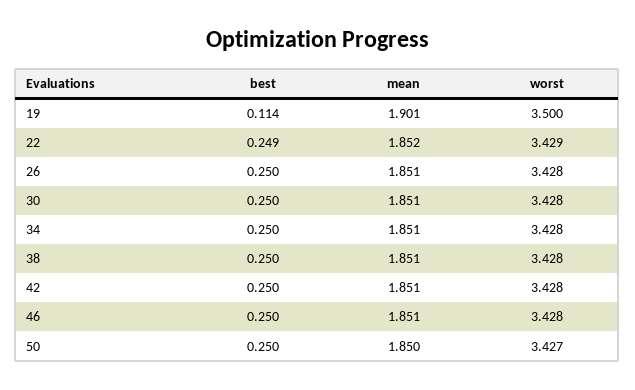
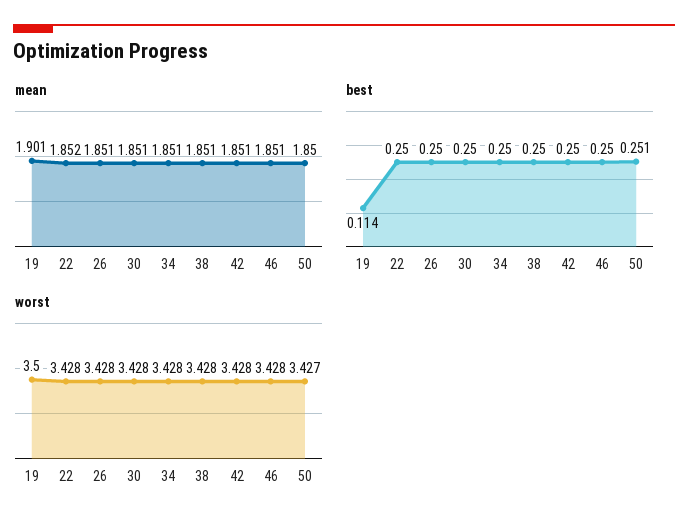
best, 22: 0.249 -> 0.25
worst, 22: 3.429 -> 3.428
best, 50: 0.25 -> 0.251

